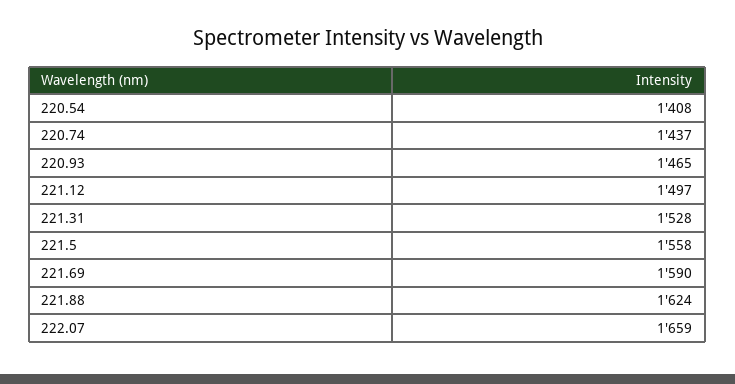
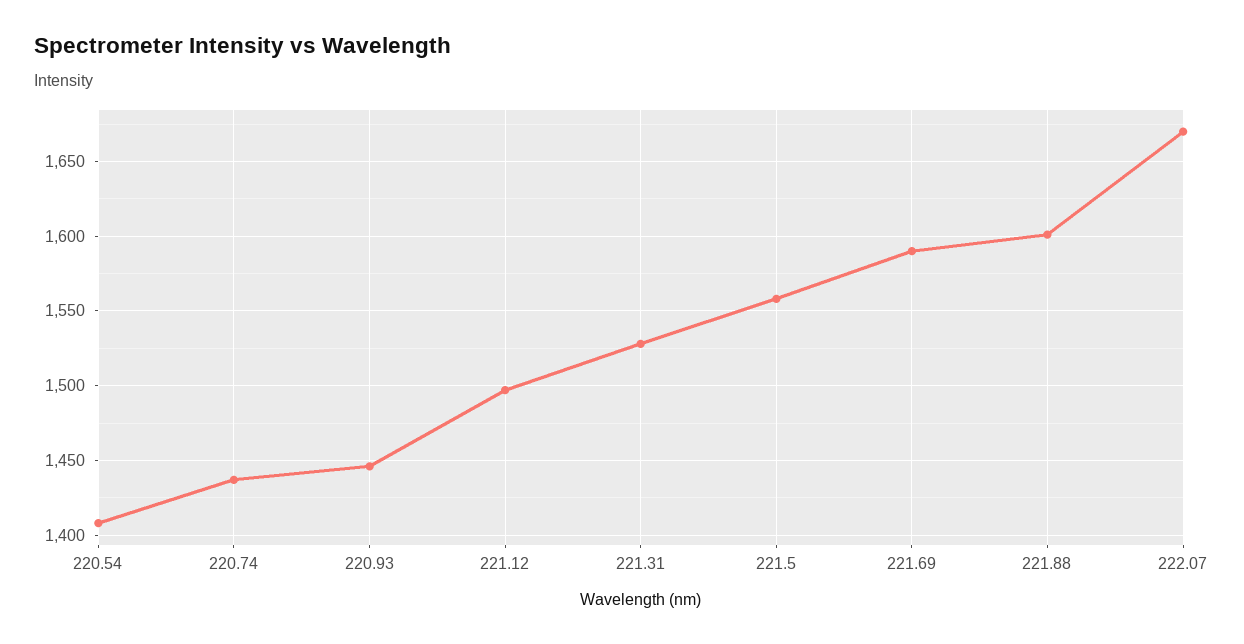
220.93: 1465 -> 1445
221.88: 1624 -> 1600
222.07: 1659 -> 1670

